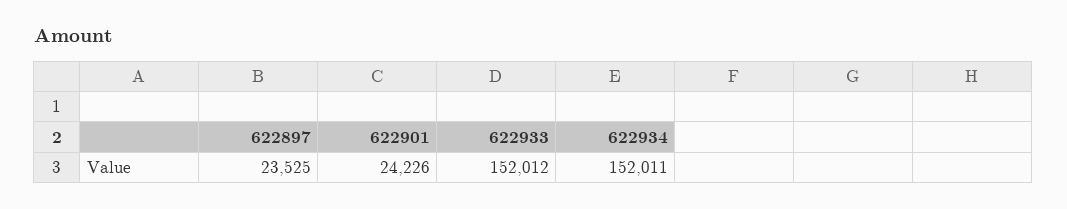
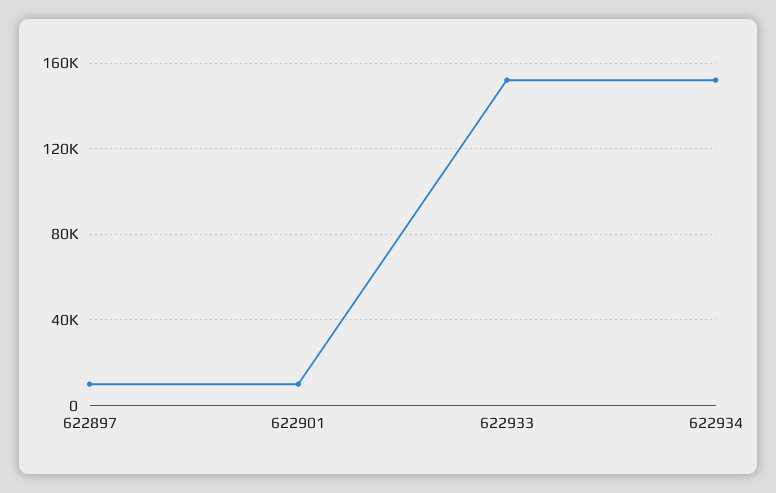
622897: 23525 -> 10000
622901: 24226 -> 10000

